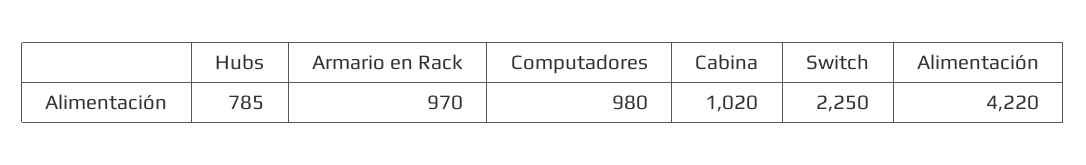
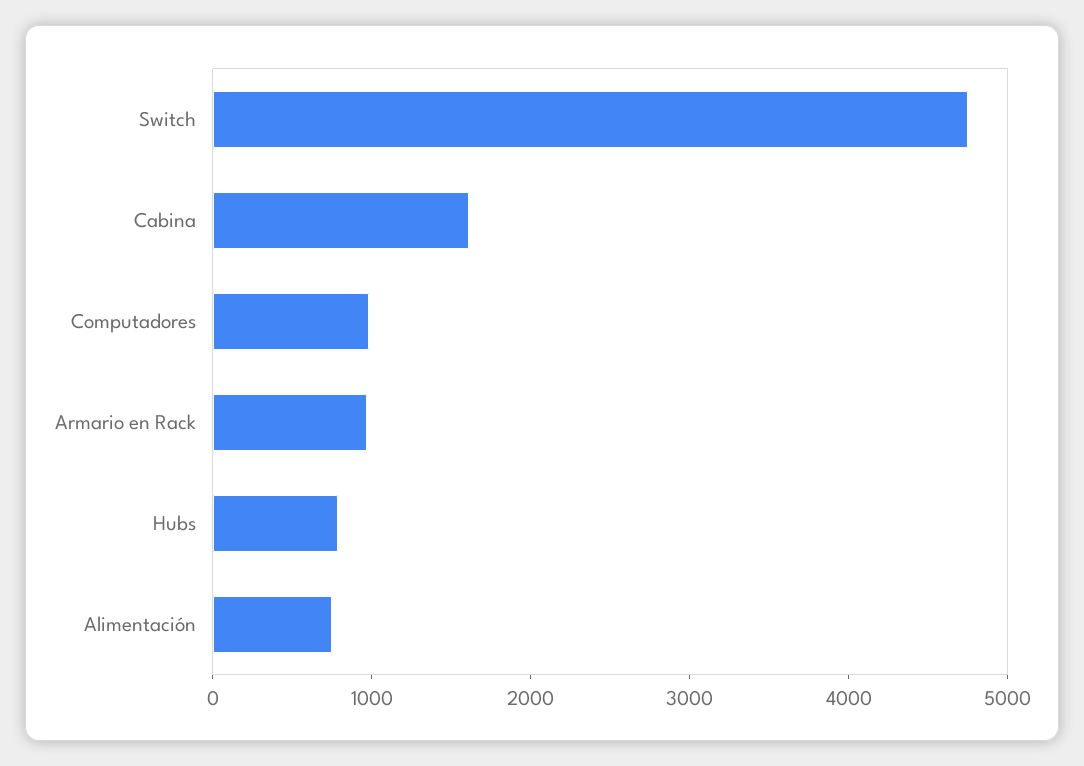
Cabina: 1020 -> 1600
Switch: 2250 -> 4800
Alimentación: 4220 -> 800

